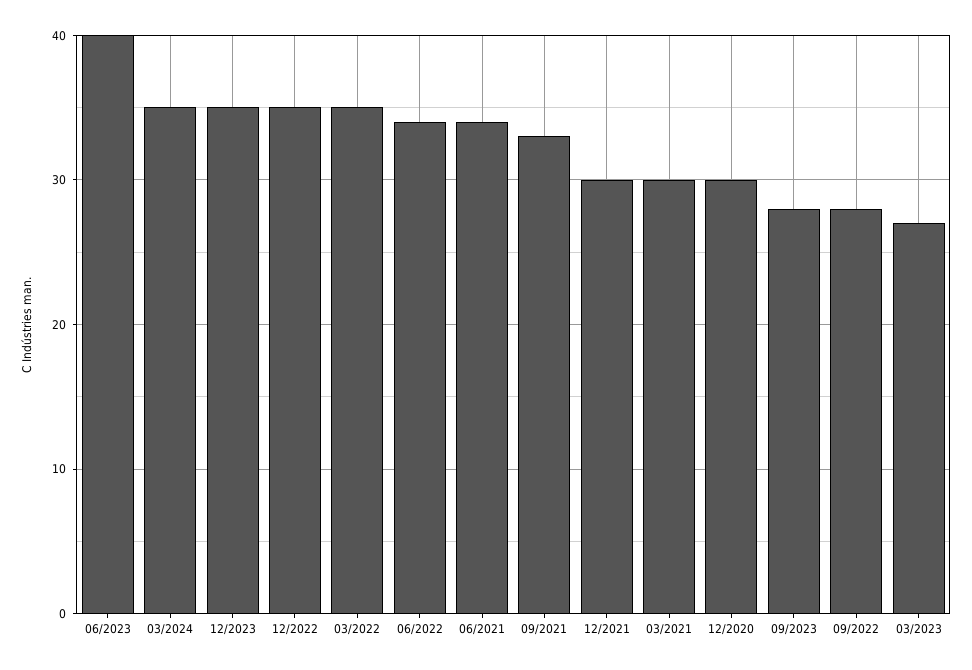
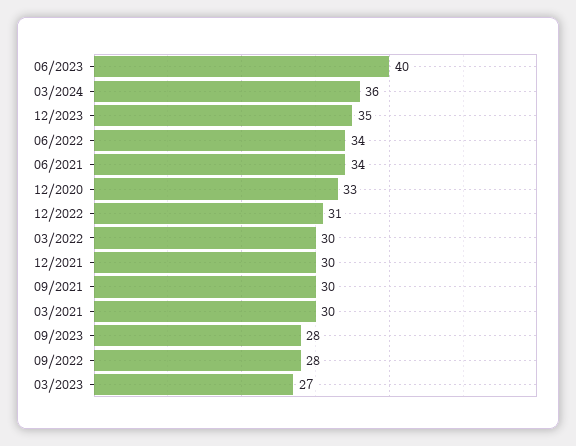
03/2024: 35 -> 36
12/2022: 35 -> 31
03/2022: 35 -> 30
09/2021: 33 -> 30
12/2020: 30 -> 33

